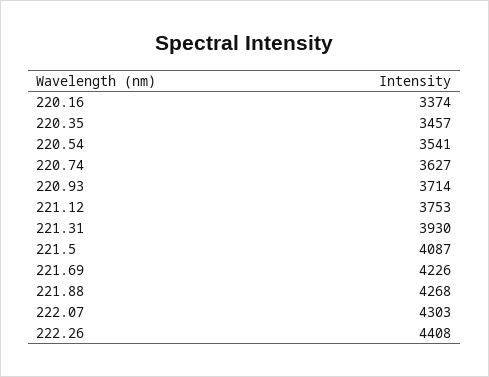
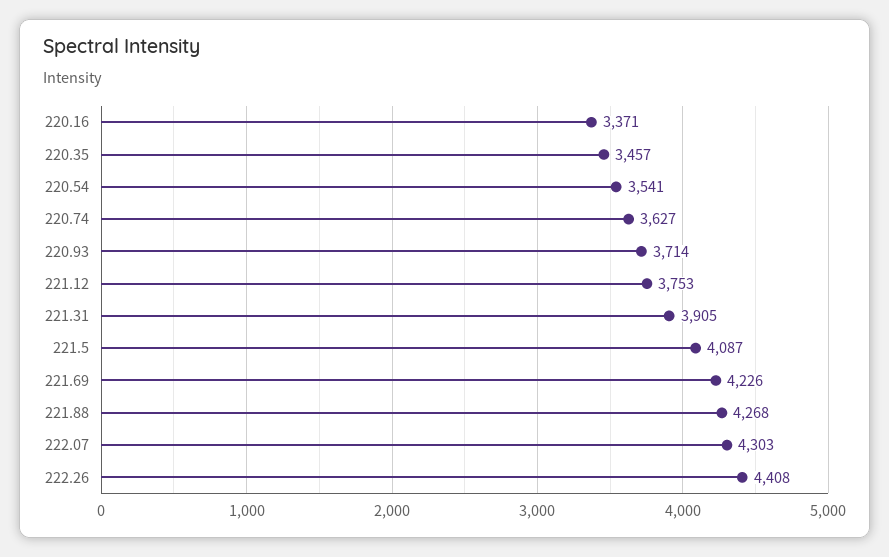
220.16: 3374 -> 3371
221.31: 3930 -> 3905

